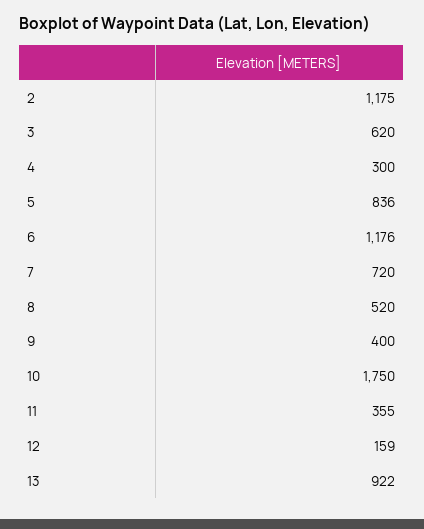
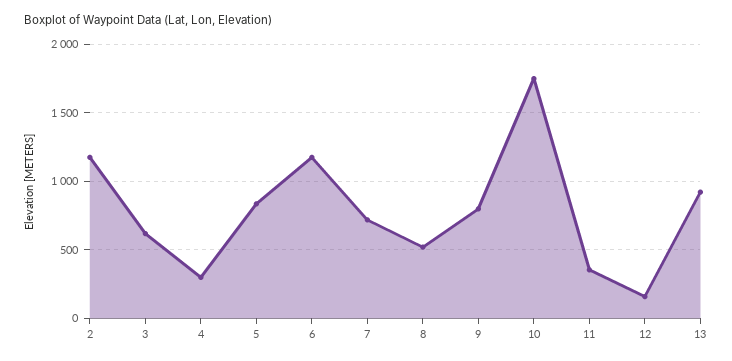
9: 400 -> 800

